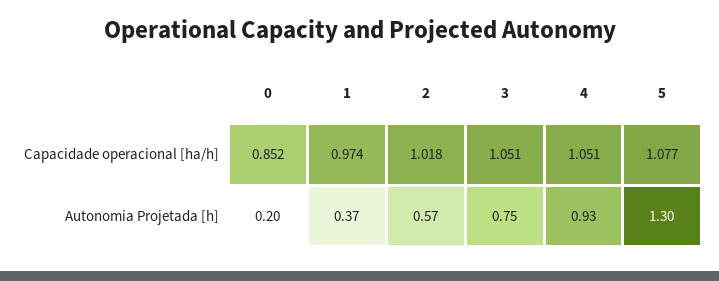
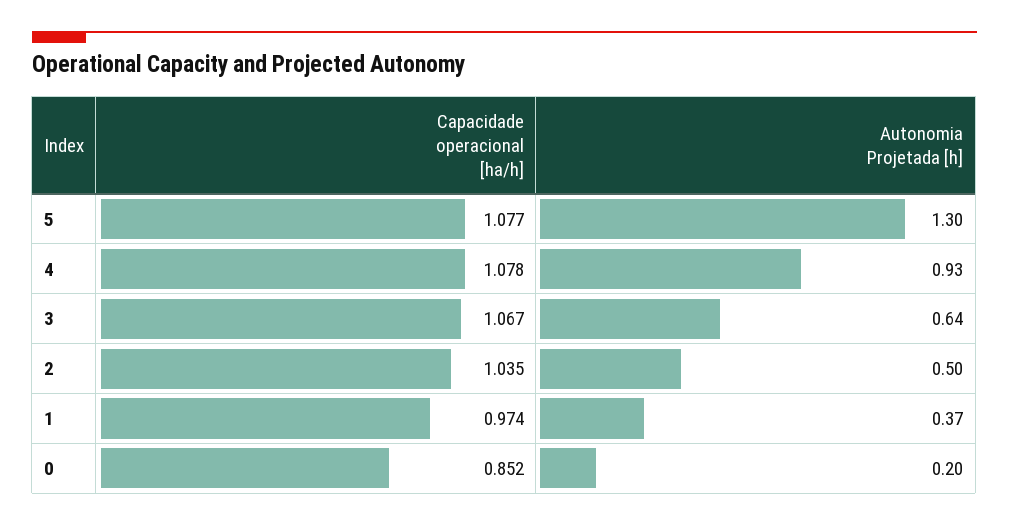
2, Capacidade operacional [ha/h]: 1.018 -> 1.035
3, Capacidade operacional [ha/h]: 1.051 -> 1.067
4, Capacidade operacional [ha/h]: 1.051 -> 1.078
2, Autonomia Projetada [h]: 0.57 -> 0.5
3, Autonomia Projetada [h]: 0.75 -> 0.64

